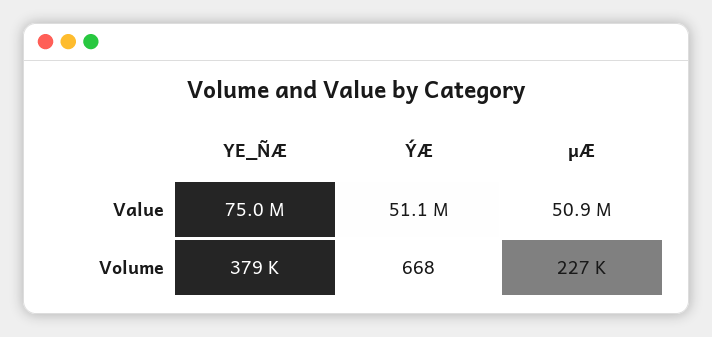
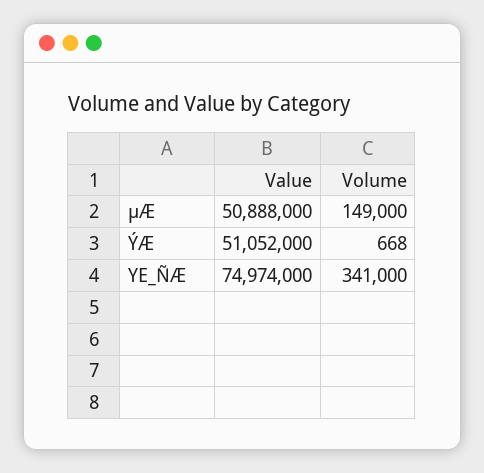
YE_ÑÆ, Volume: 379000 -> 341000
µÆ, Volume: 227000 -> 149000

